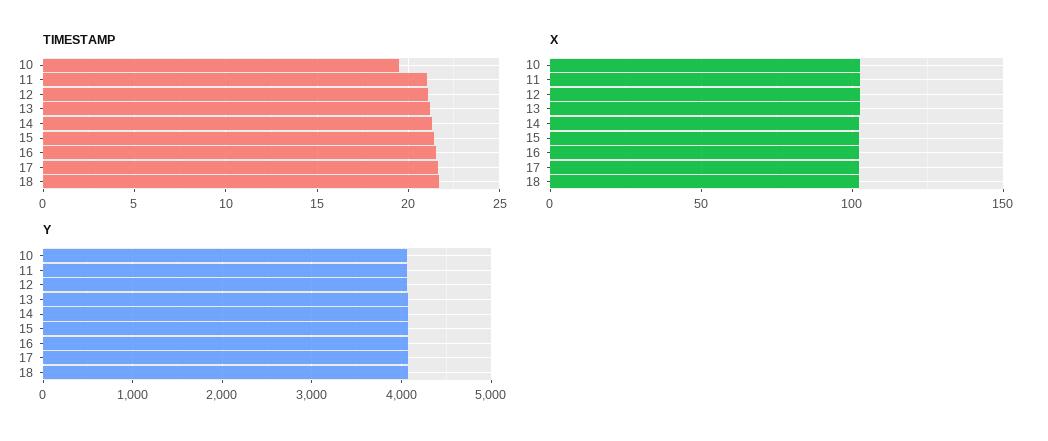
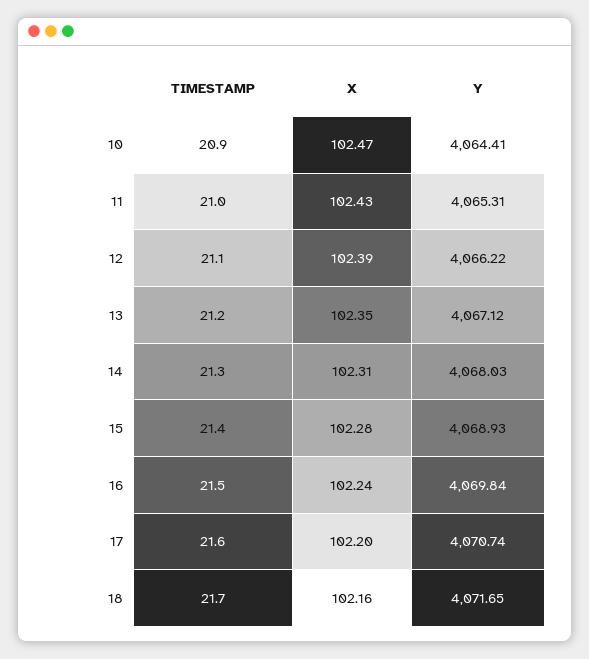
TIMESTAMP, 10: 19.5 -> 20.9

